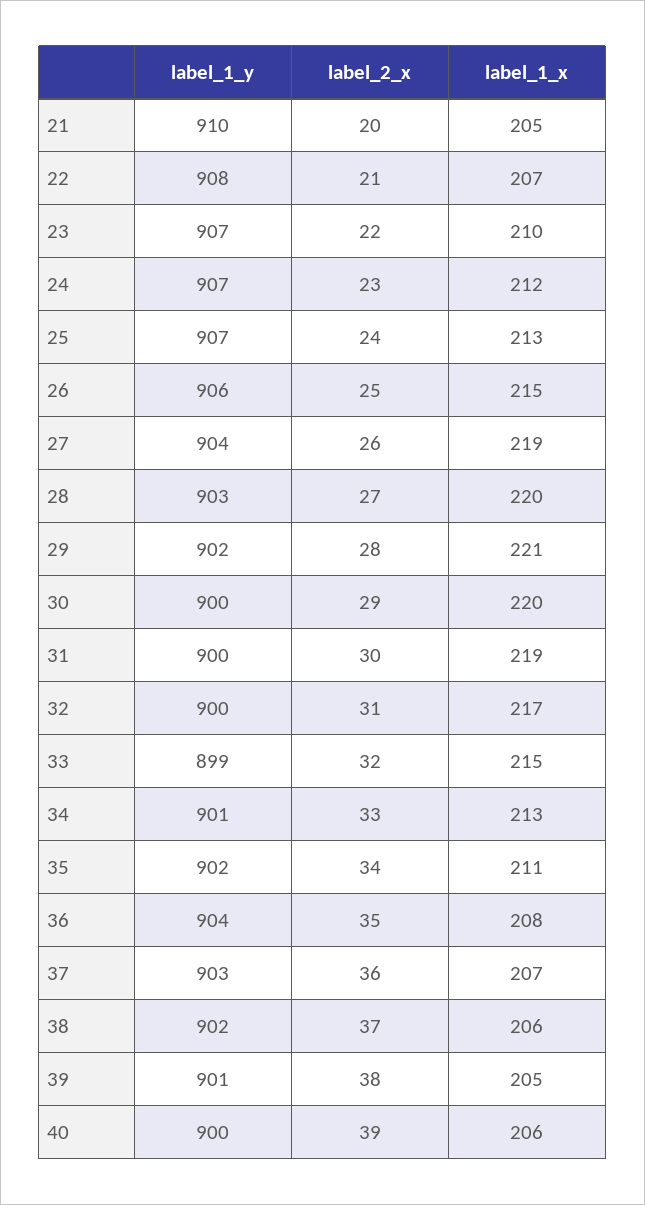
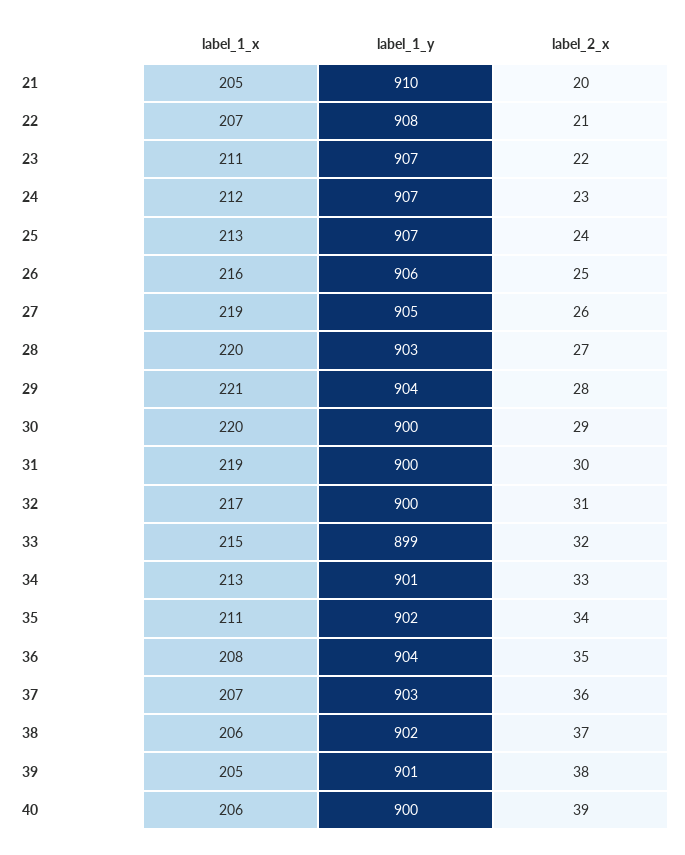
label_1_x, 23: 210 -> 211
label_1_x, 26: 215 -> 216
label_1_y, 27: 904 -> 905
label_1_y, 29: 902 -> 904

